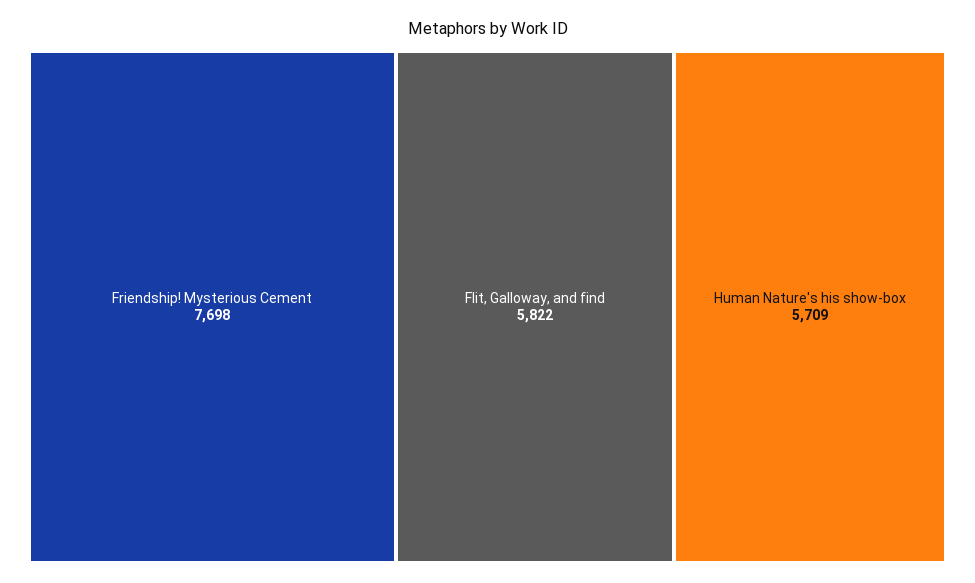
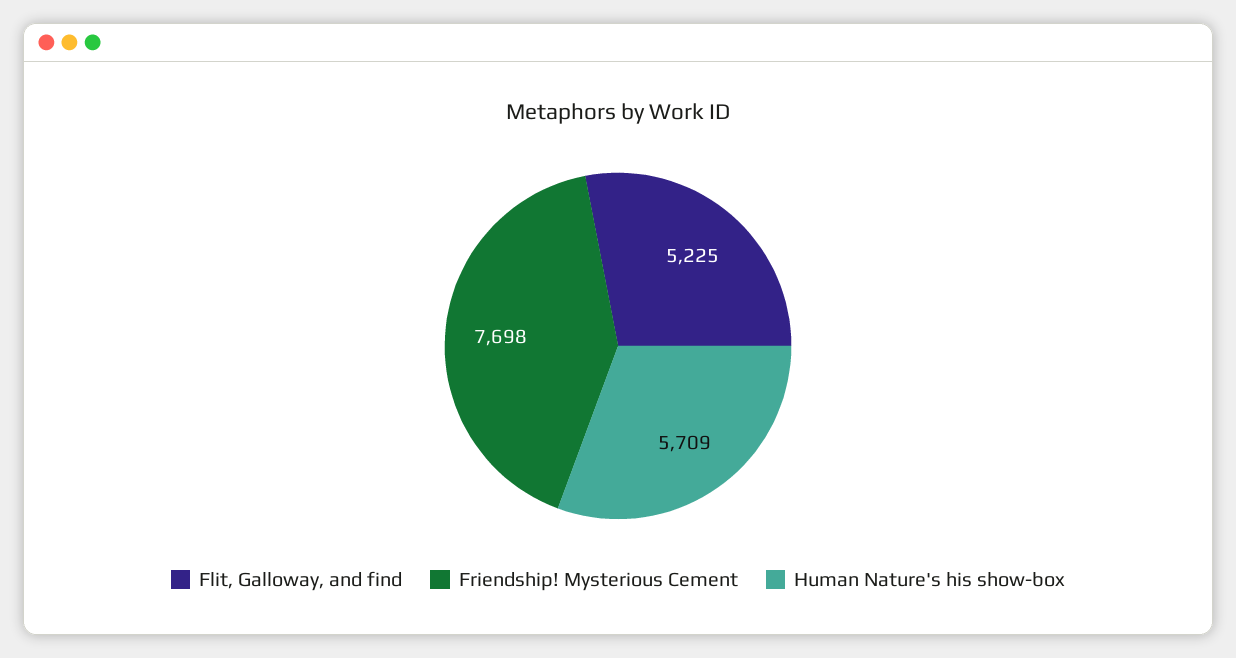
Flit, Galloway, and find: 5822 -> 5225

